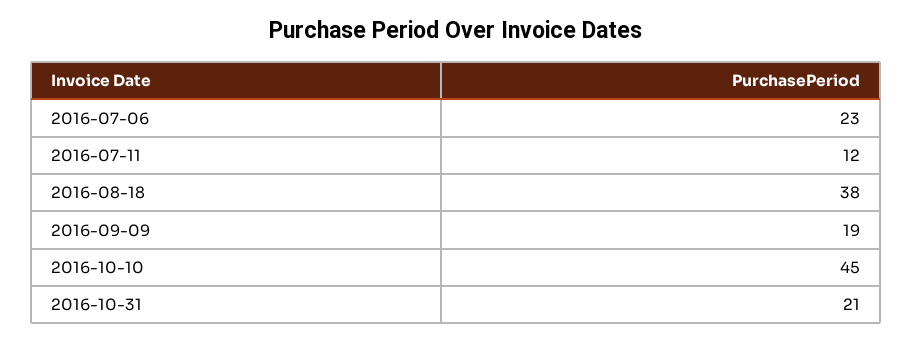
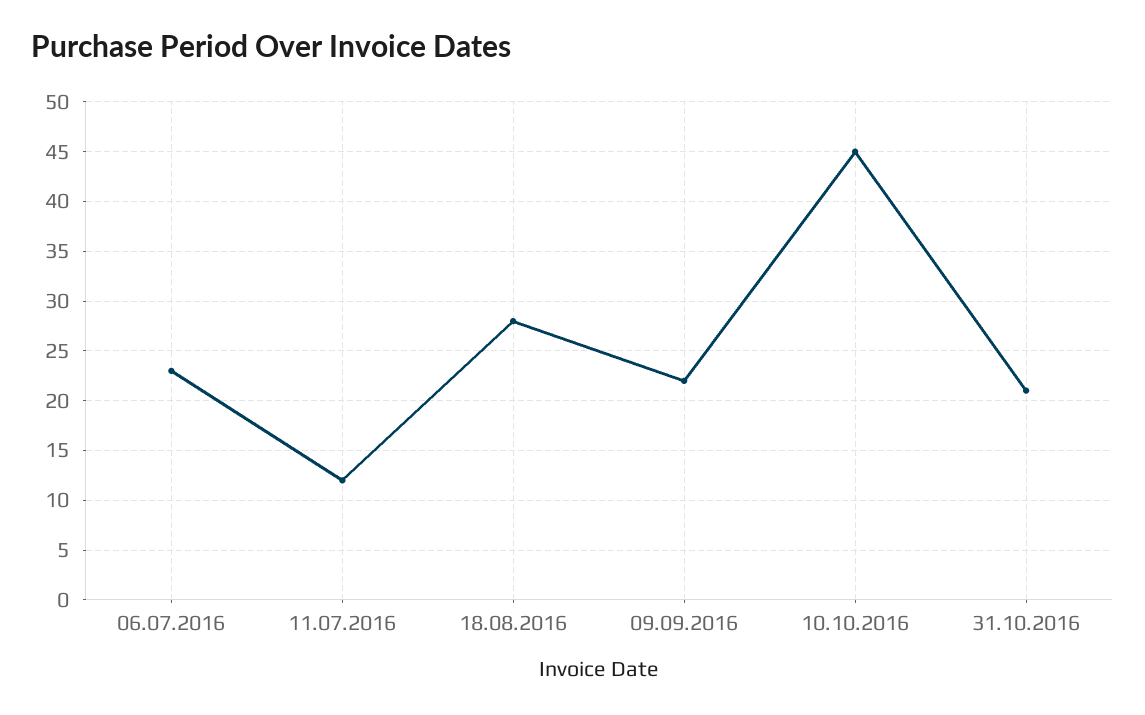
2016-08-18: 38 -> 28
2016-09-09: 19 -> 22

